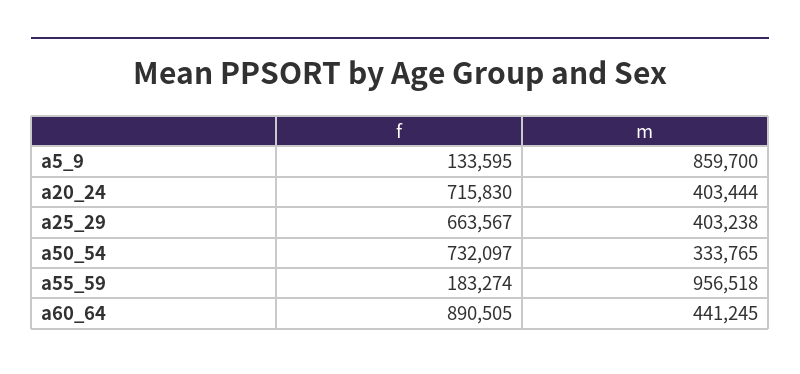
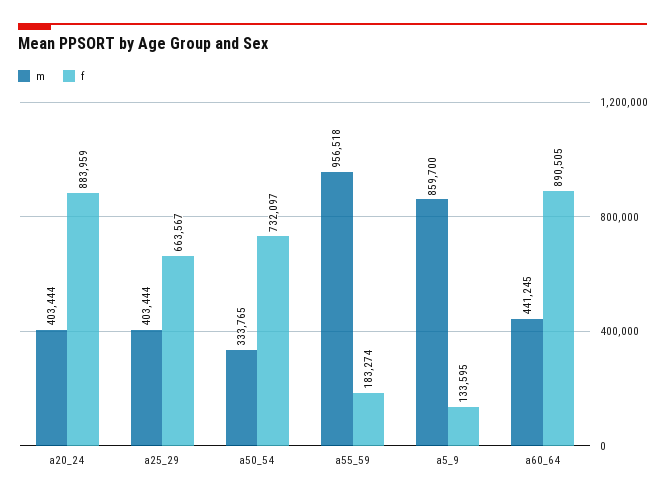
f, a20_24: 715830 -> 883959
m, a25_29: 403238 -> 403444

